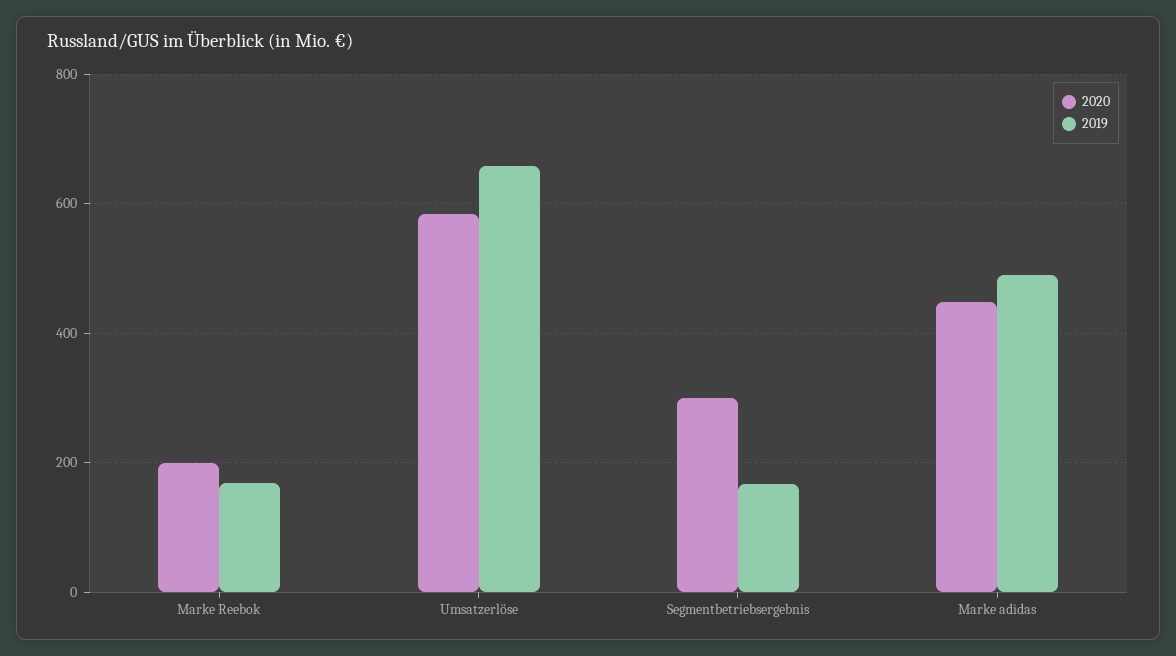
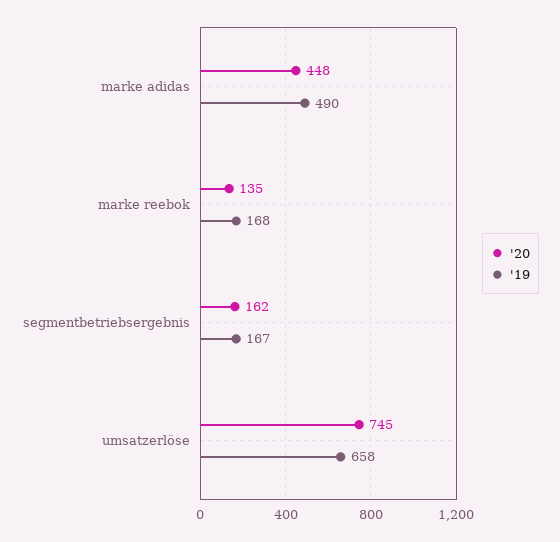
2020, Marke Reebok: 200 -> 135
2020, Umsatzerlöse: 580 -> 745
2020, Segmentbetriebsergebnis: 300 -> 162

